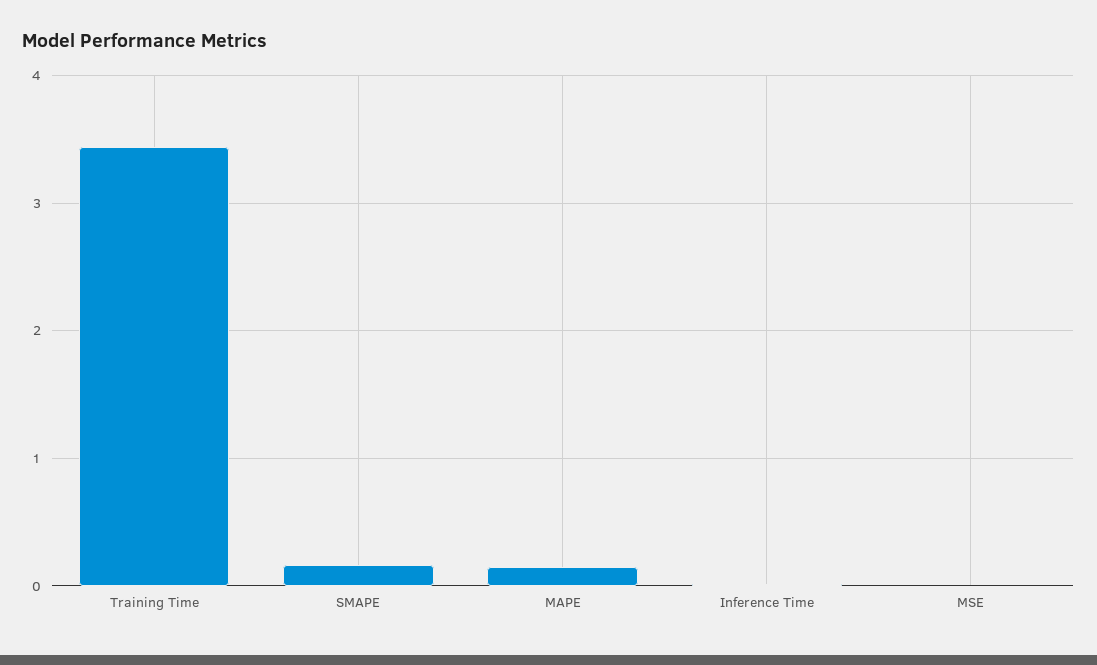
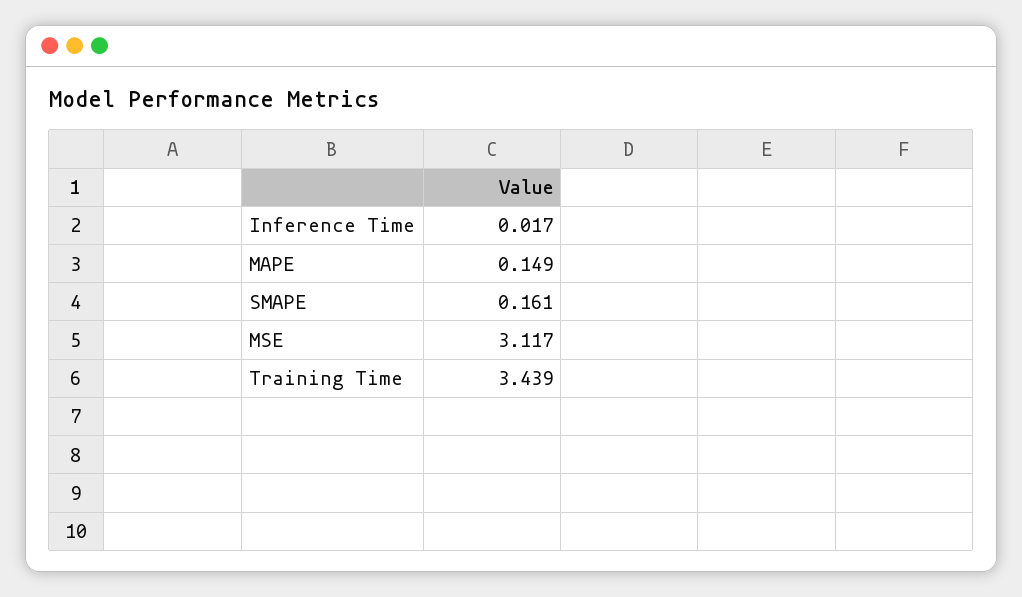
MSE: 0 -> 3.117

